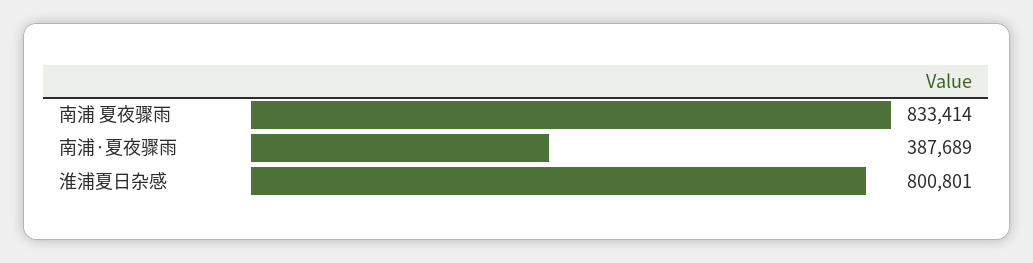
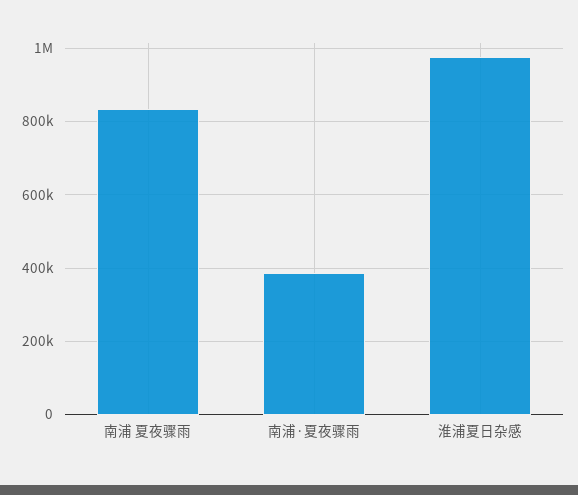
淮浦夏日杂感: 800801 -> 980000

